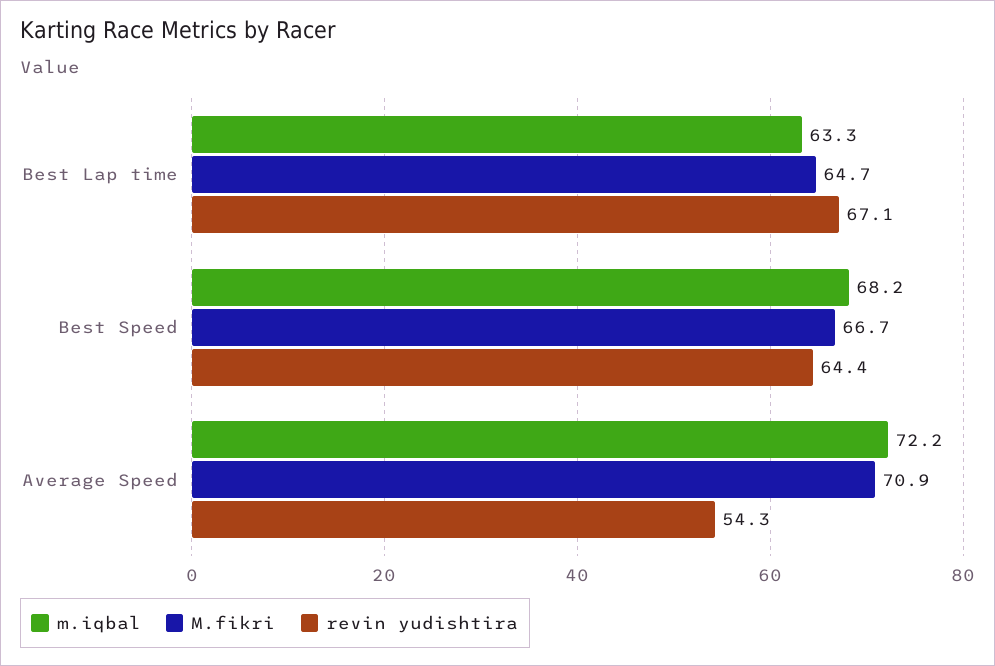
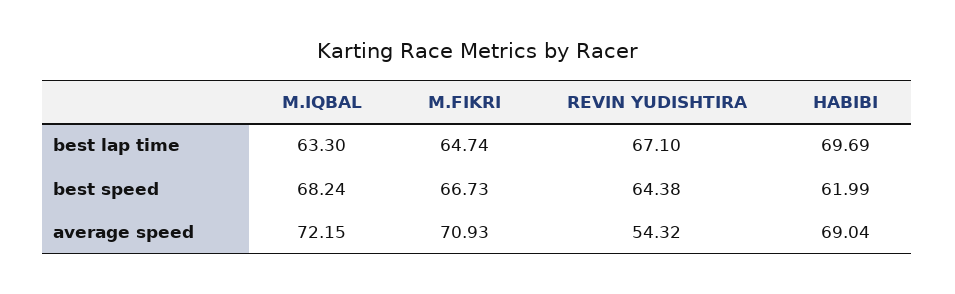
HABIBI, Best Lap time: none -> 69.69
HABIBI, Best Speed: none -> 61.99
HABIBI, Average Speed: none -> 69.04

